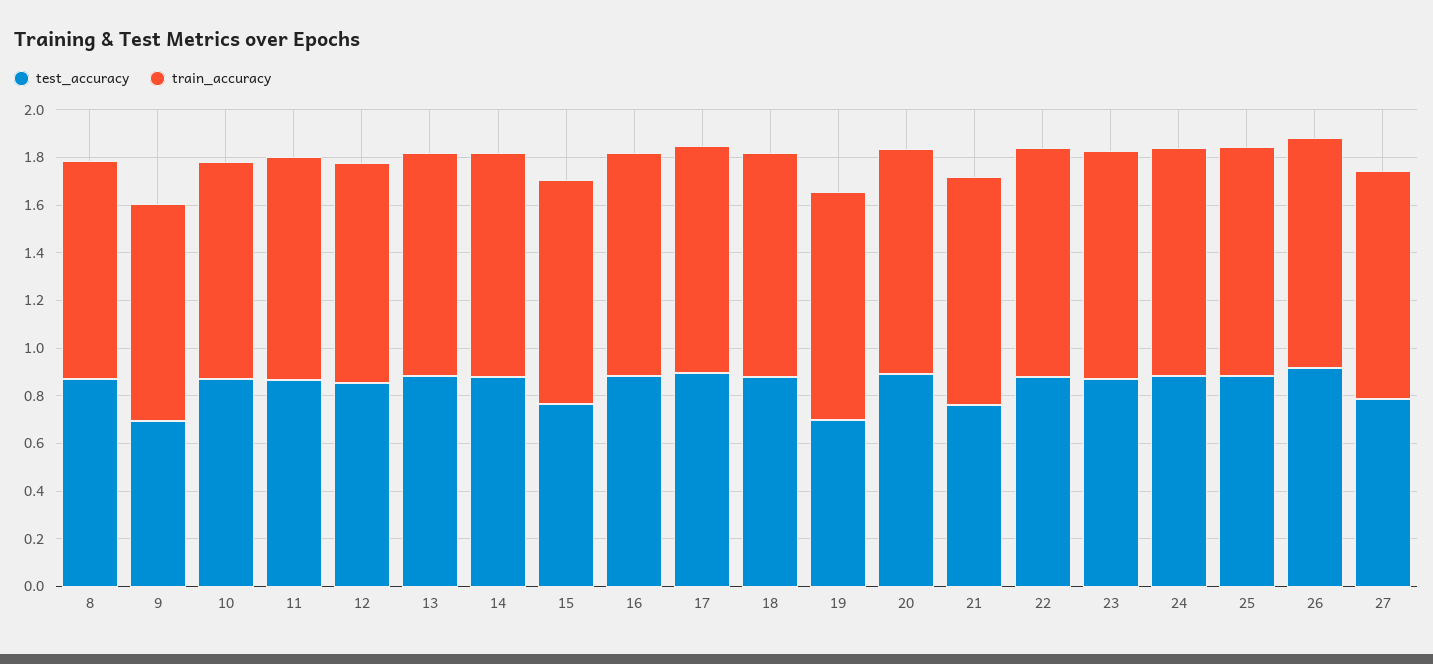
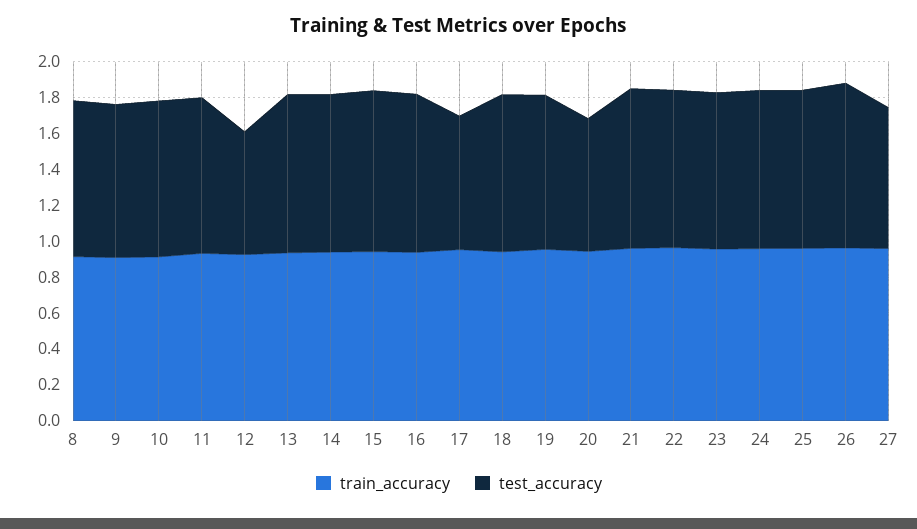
test_accuracy, 9: 0.7 -> 0.85
test_accuracy, 12: 0.85 -> 0.7
test_accuracy, 15: 0.75 -> 0.9
test_accuracy, 17: 0.9 -> 0.75
test_accuracy, 19: 0.7 -> 0.85
test_accuracy, 20: 0.9 -> 0.75
test_accuracy, 21: 0.75 -> 0.9

